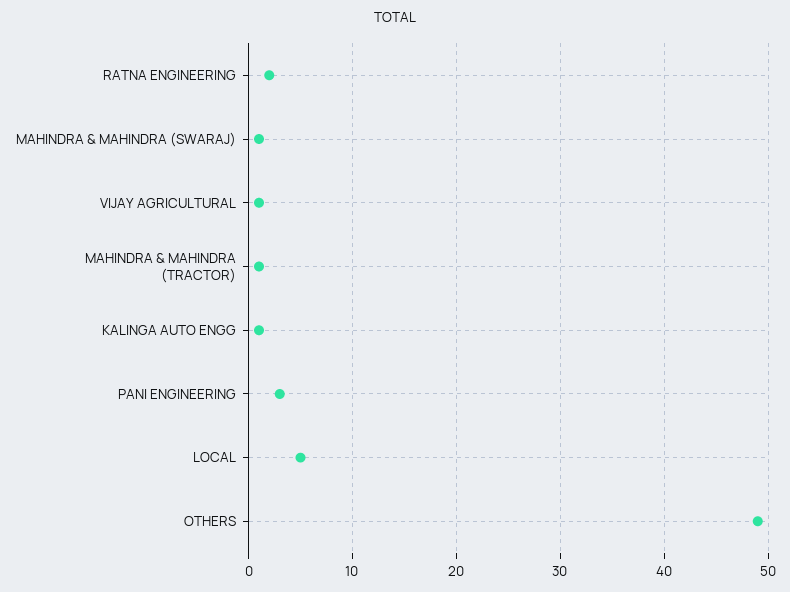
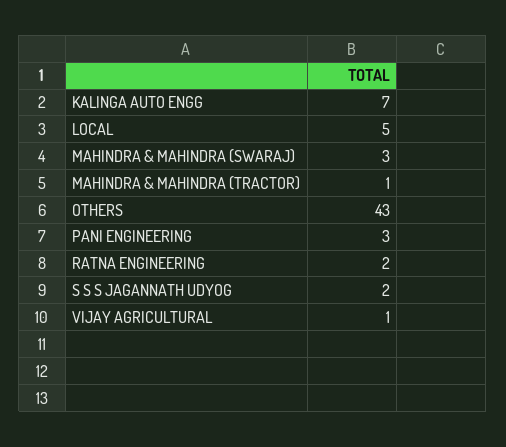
MAHINDRA & MAHINDRA (SWARAJ): 1 -> 3
KALINGA AUTO ENGG: 1 -> 7
OTHERS: 49 -> 43
S S S JAGANNATH UDYOG: none -> 2

